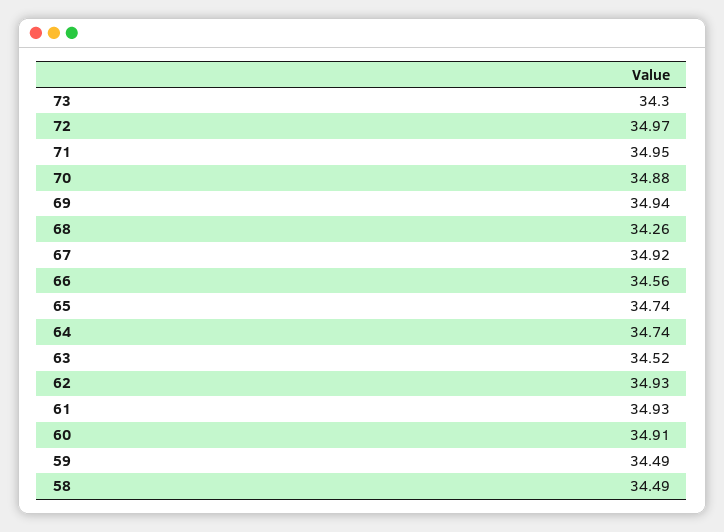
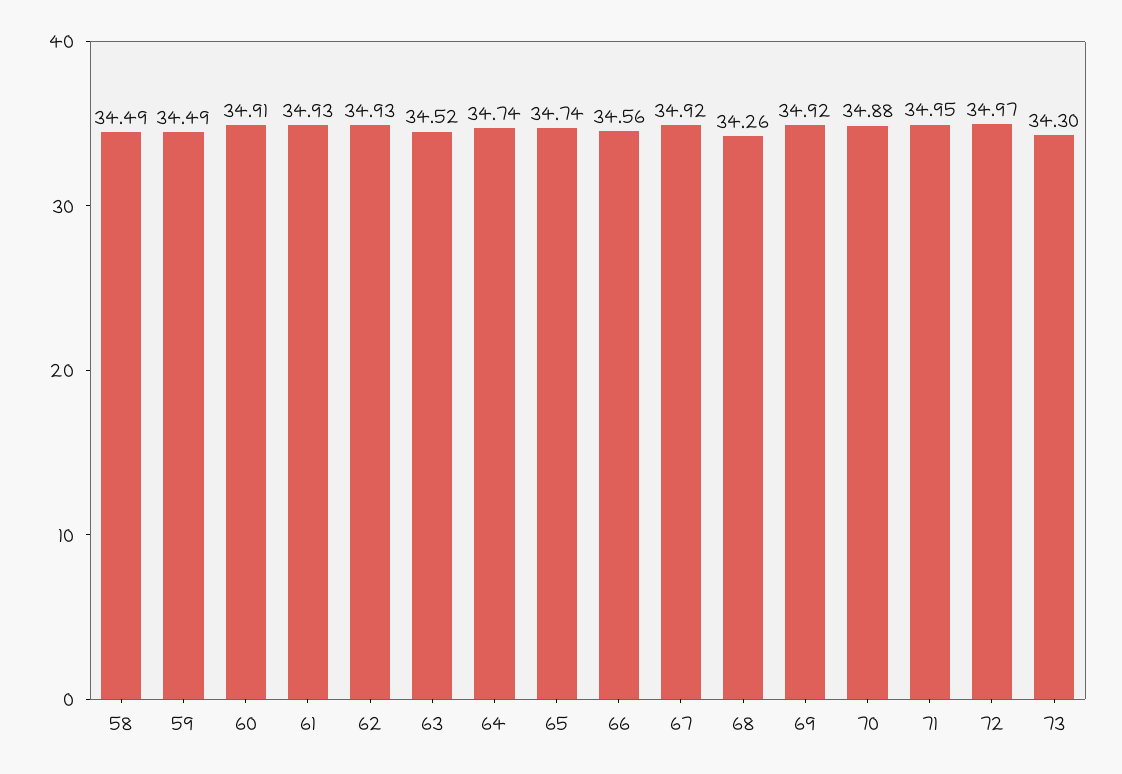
69: 34.94 -> 34.92

